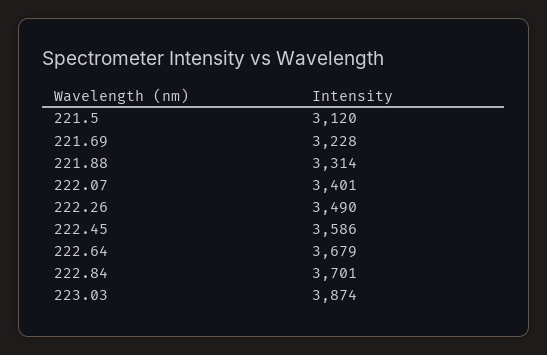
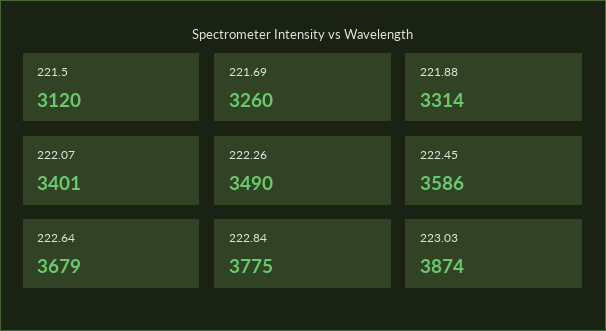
221.69: 3228 -> 3260
222.84: 3701 -> 3775

